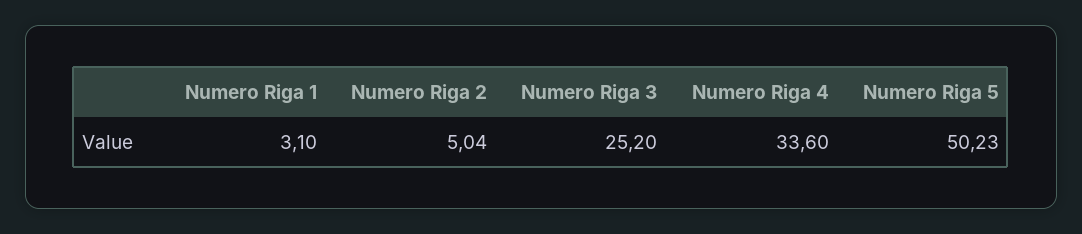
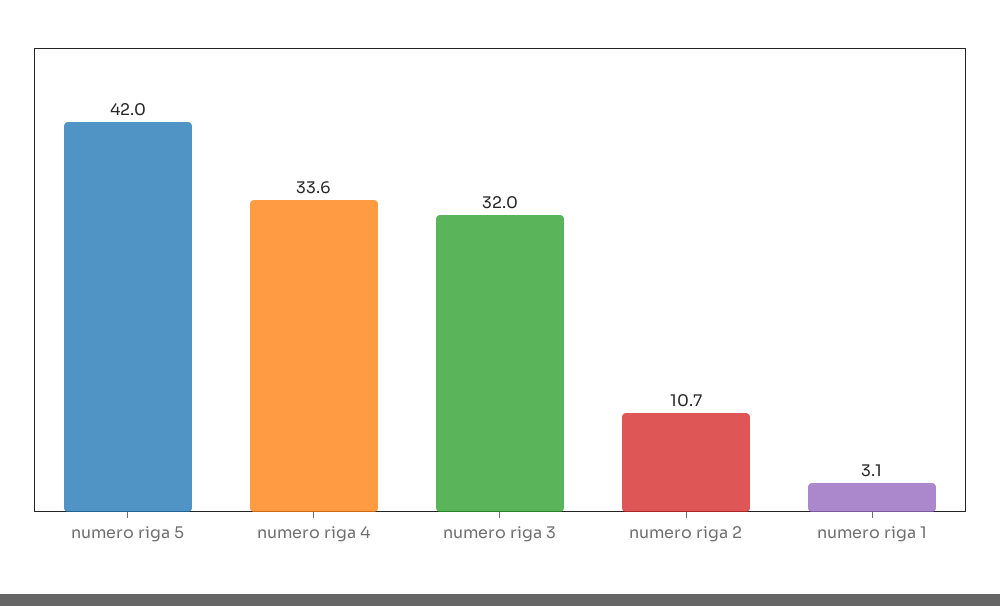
Numero Riga 2: 5.04 -> 10.7
Numero Riga 3: 25.2 -> 32
Numero Riga 5: 50.23 -> 42

